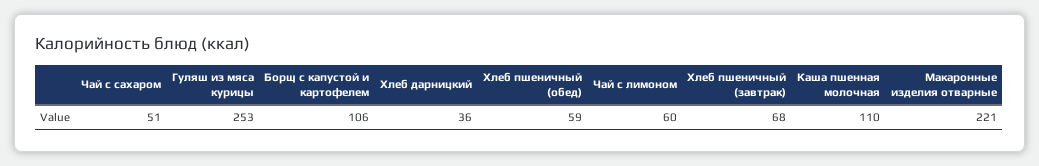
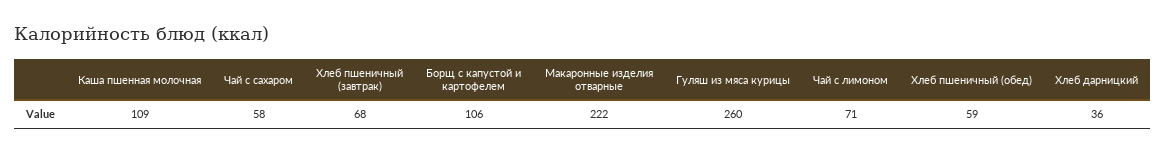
Чай с сахаром: 51 -> 58
Гуляш из мяса курицы: 253 -> 260
Чай с лимоном: 60 -> 71
Каша пшенная молочная: 110 -> 109
Макаронные изделия отварные: 221 -> 222

